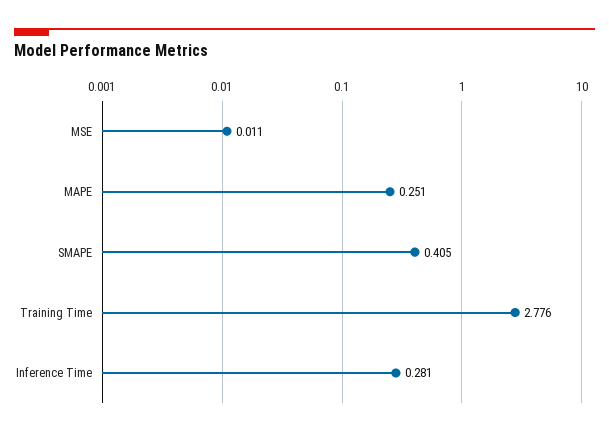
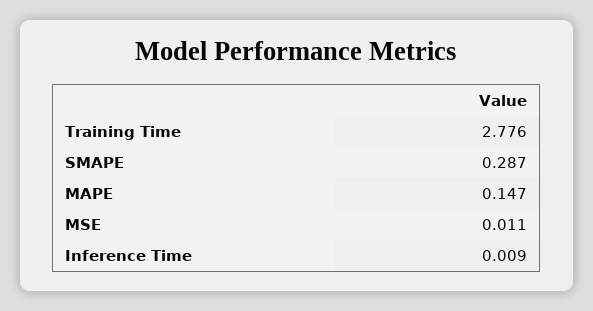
MAPE: 0.251 -> 0.147
SMAPE: 0.405 -> 0.287
Inference Time: 0.281 -> 0.009

